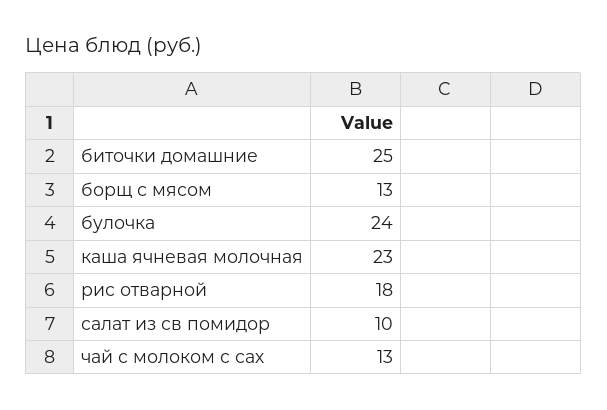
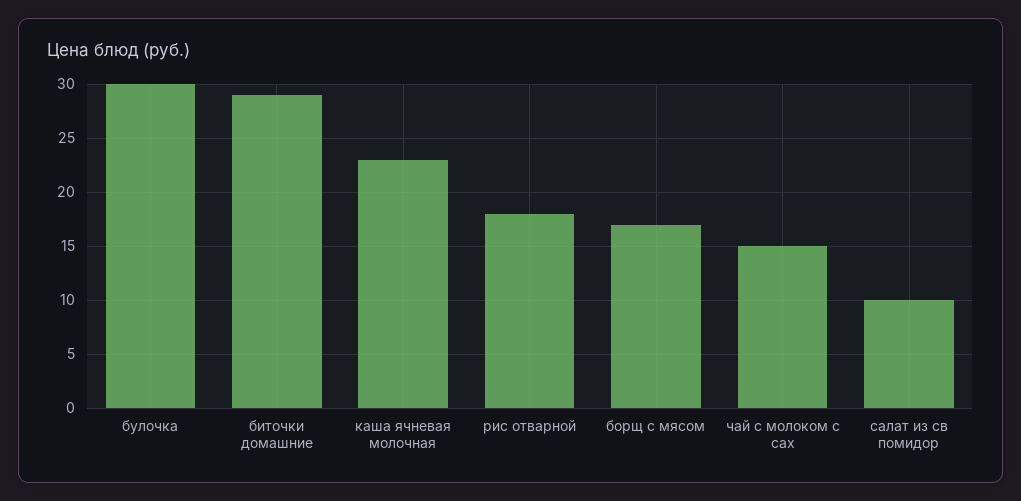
биточки домашние: 25 -> 29
борщ с мясом: 13 -> 17
булочка: 24 -> 30
чай с молоком с сах: 13 -> 15

